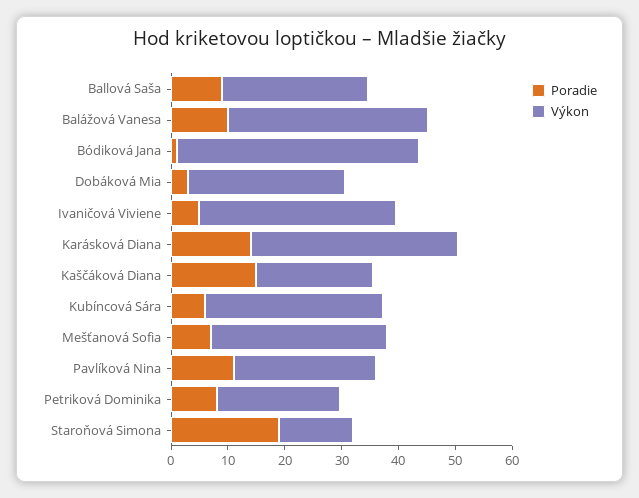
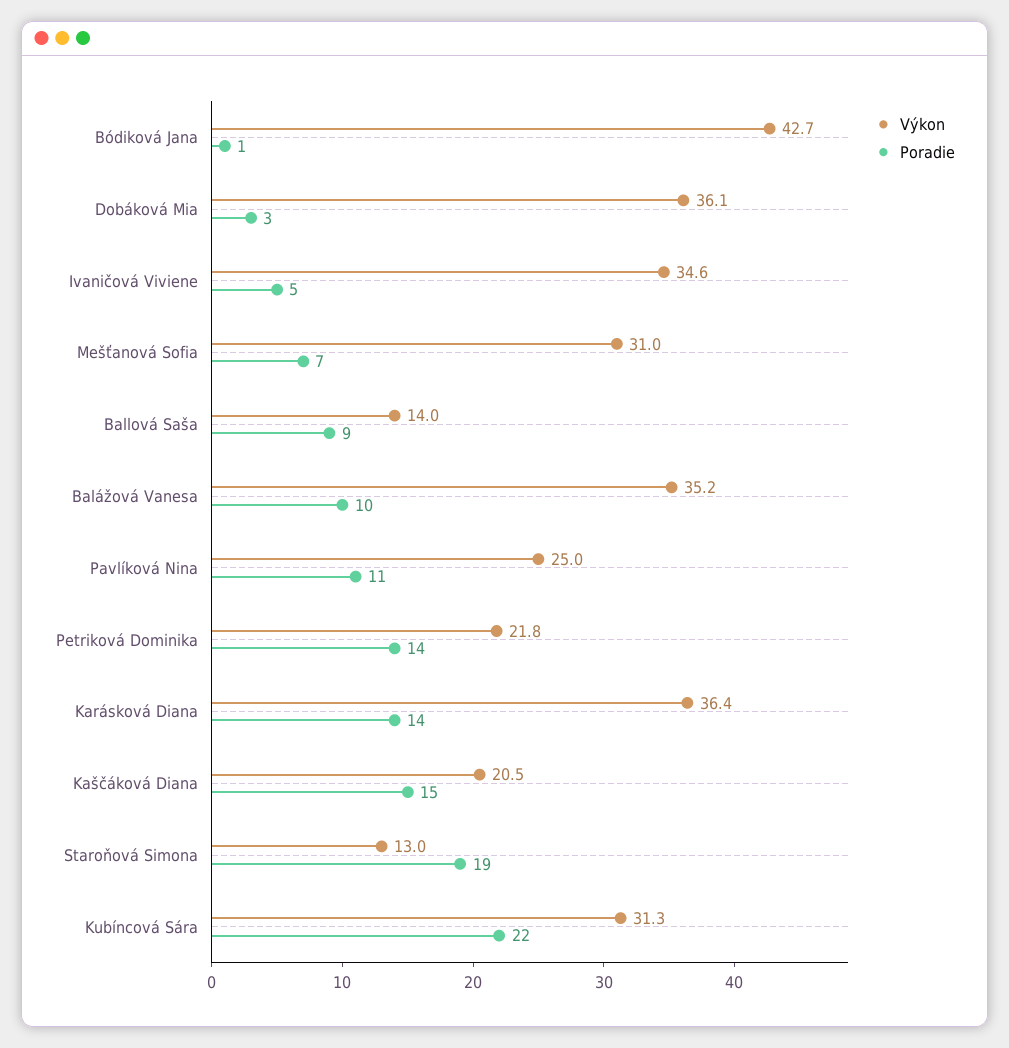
Výkon, Ballová Saša: 26 -> 14
Výkon, Dobáková Mia: 28 -> 36.1
Poradie, Kubíncová Sára: 6 -> 22
Poradie, Petriková Dominika: 8 -> 14

